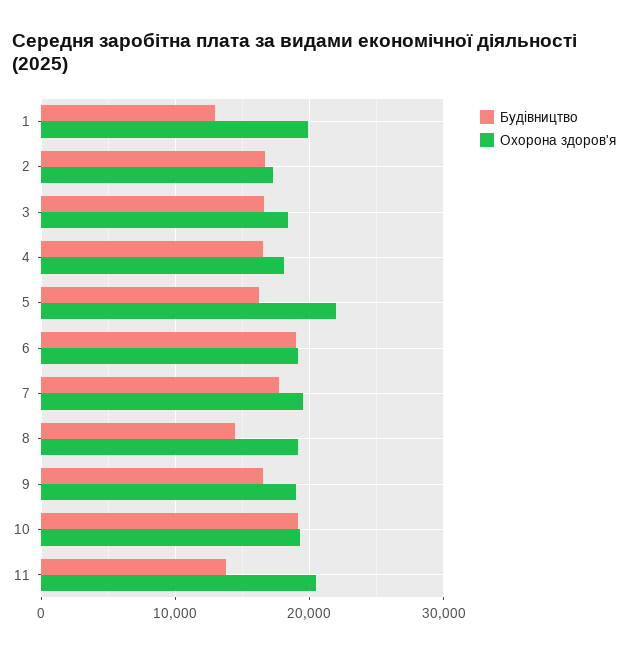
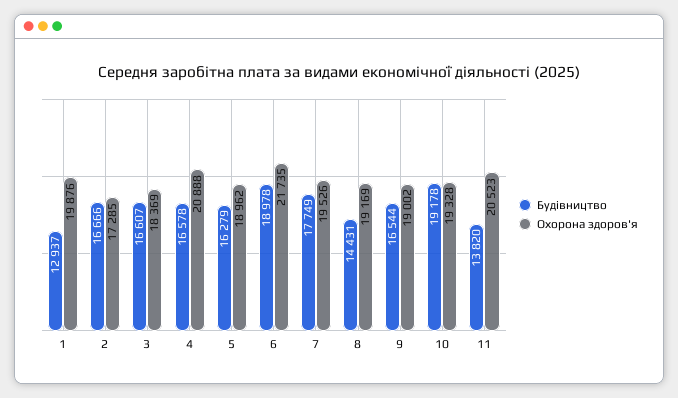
Охорона здоров'я, 4: 18000 -> 20888
Охорона здоров'я, 5: 22000 -> 18962
Охорона здоров'я, 6: 19000 -> 21735

